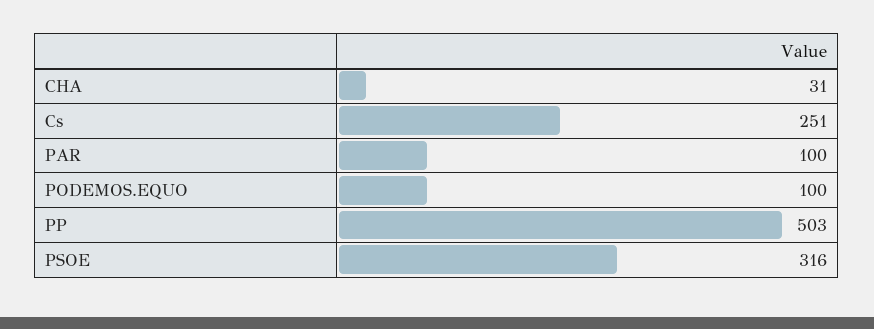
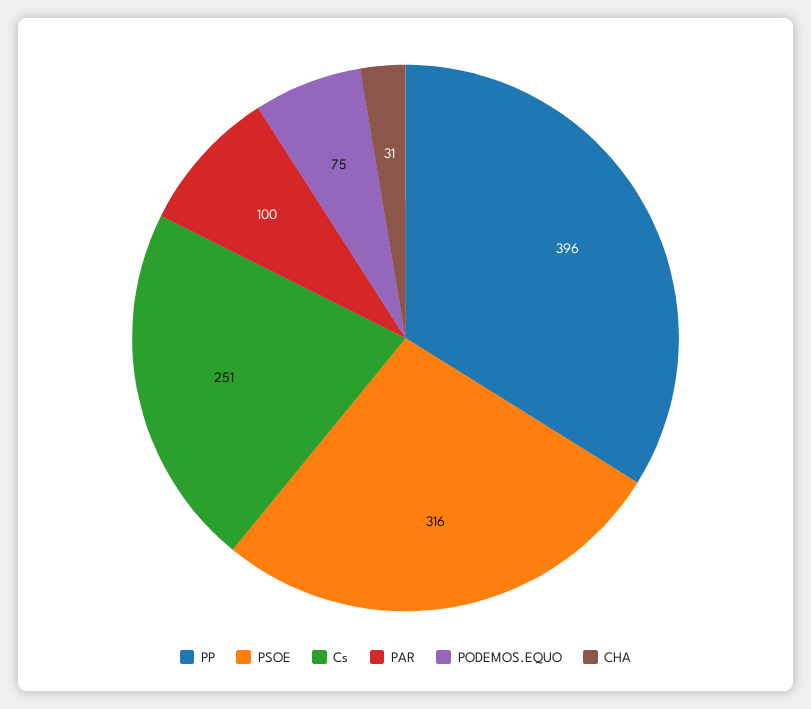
PODEMOS.EQUO: 100 -> 75
PP: 503 -> 396

